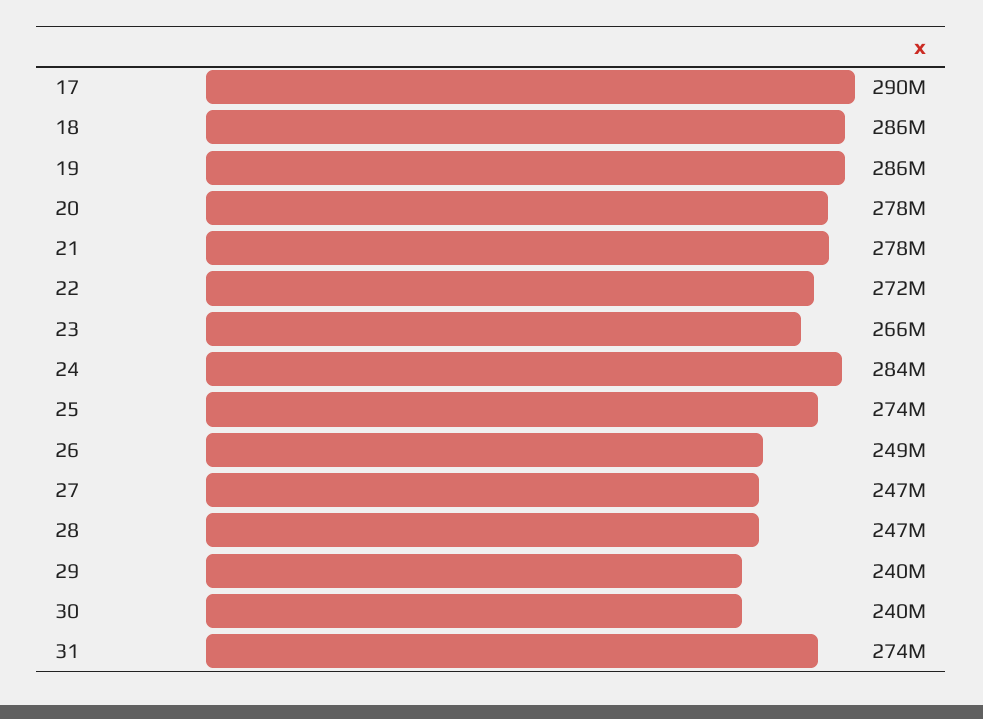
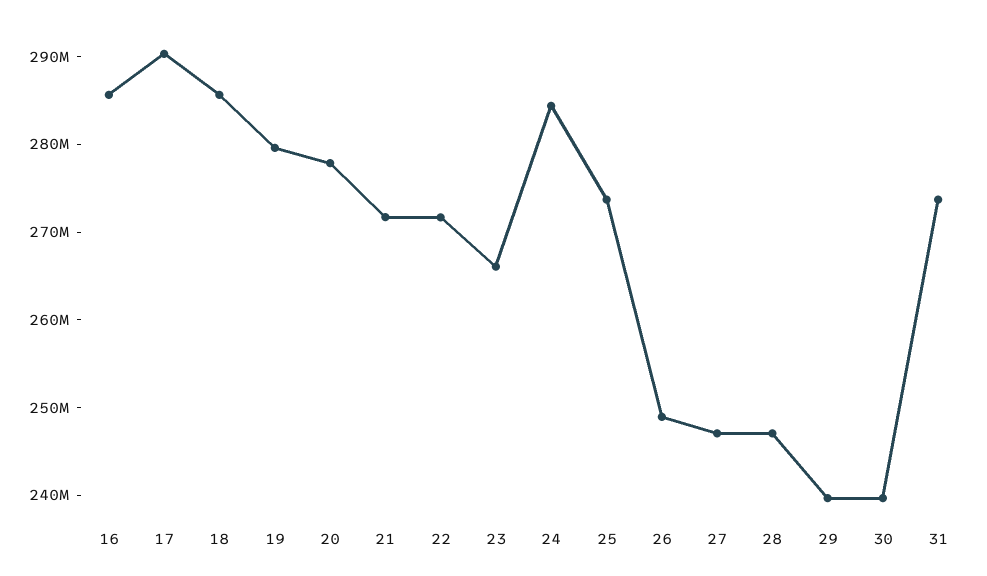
19: 286000000 -> 280000000
21: 278000000 -> 272000000
16: none -> 286000000

